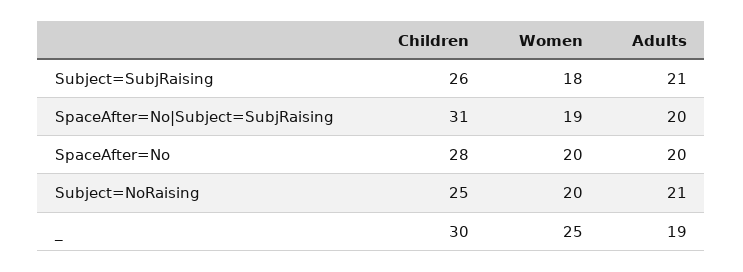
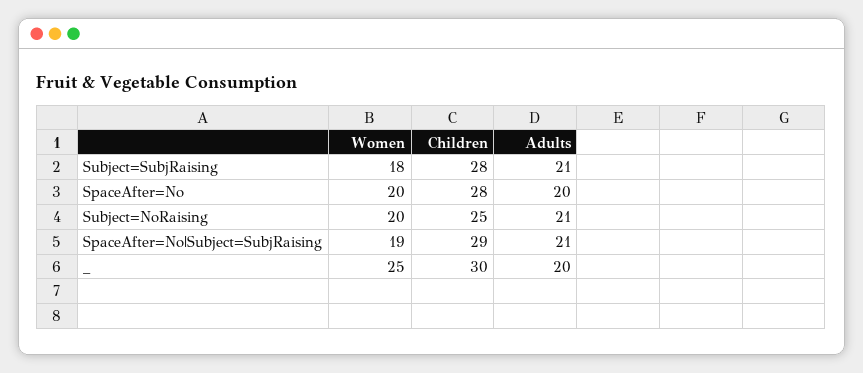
Children, Subject=SubjRaising: 26 -> 28
Children, SpaceAfter=No|Subject=SubjRaising: 31 -> 29
Adults, SpaceAfter=No|Subject=SubjRaising: 20 -> 21
Adults, _: 19 -> 20

